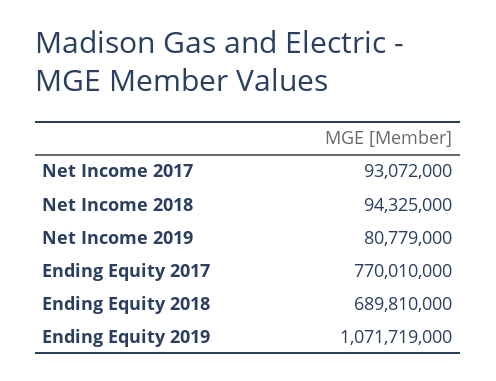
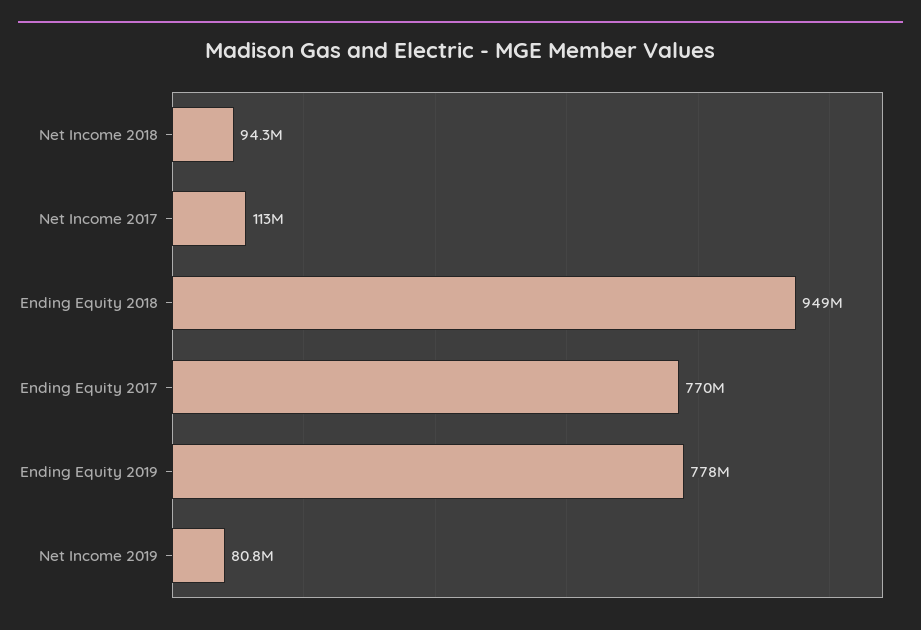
Net Income 2017: 93072000 -> 113000000
Ending Equity 2018: 689810000 -> 949000000
Ending Equity 2019: 1071719000 -> 778000000

